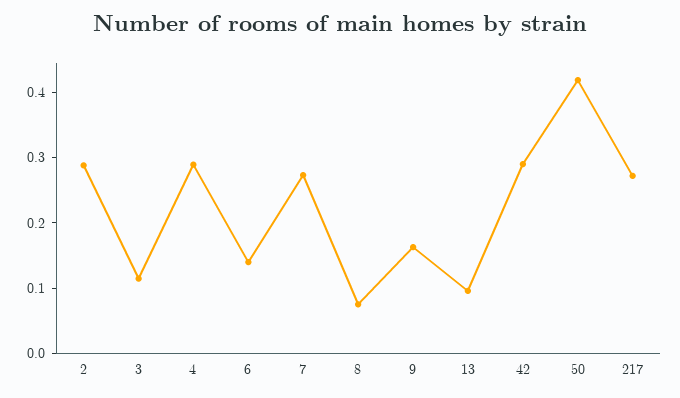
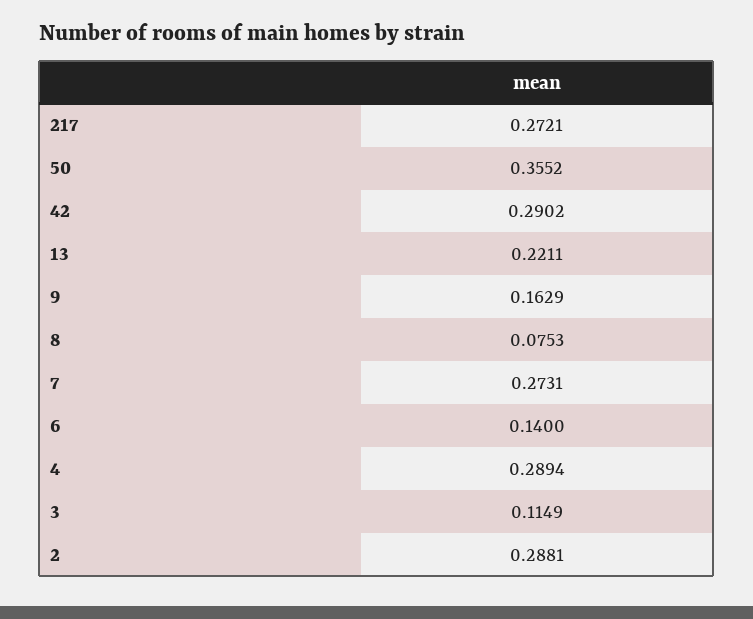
13: 0.1 -> 0.2211
50: 0.42 -> 0.3552

